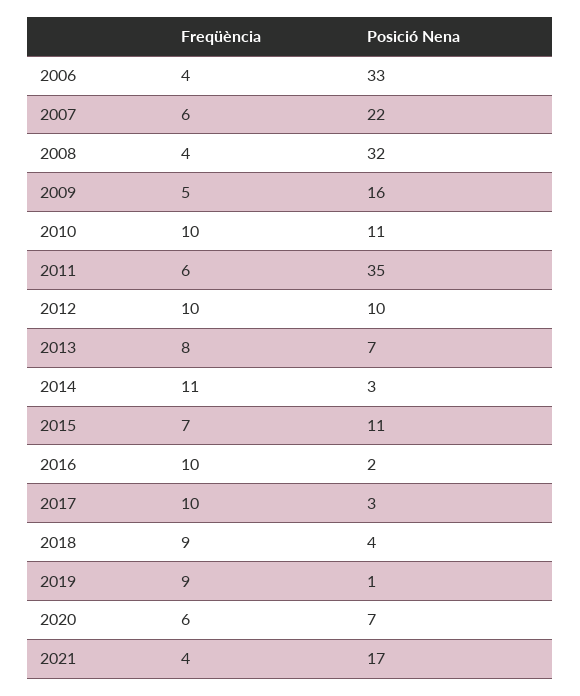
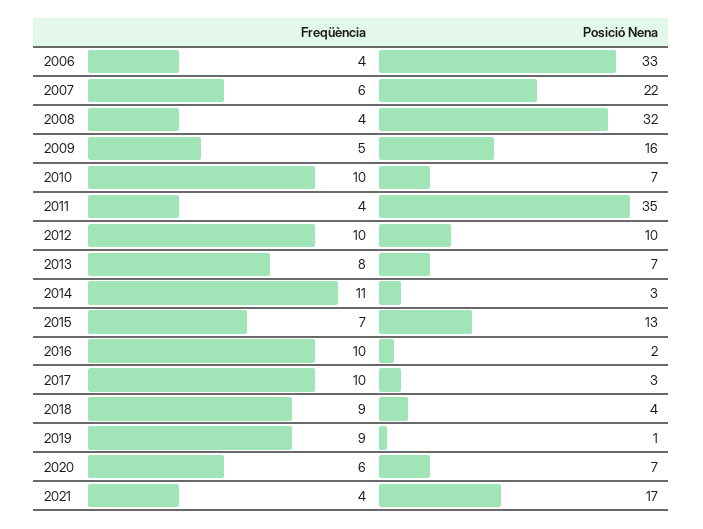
Posició Nena, 2010: 11 -> 7
Freqüència, 2011: 6 -> 4
Posició Nena, 2015: 11 -> 13

